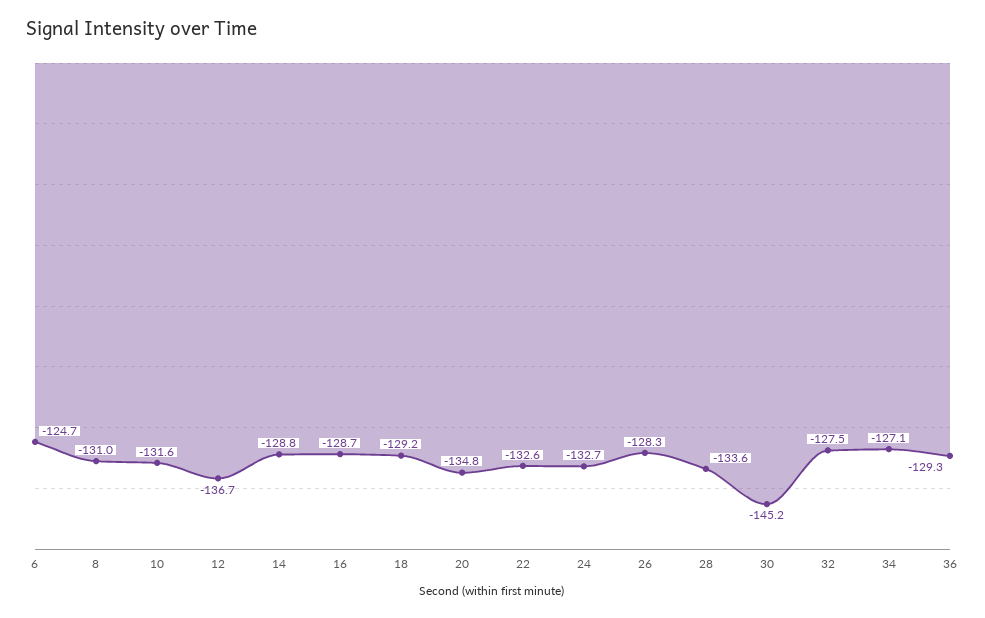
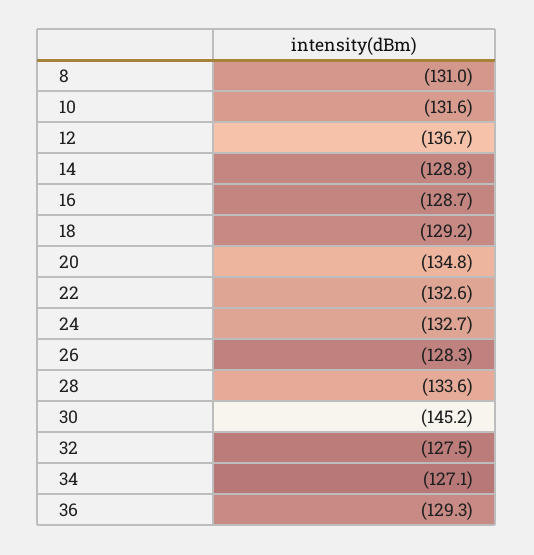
6: -124.7 -> none

